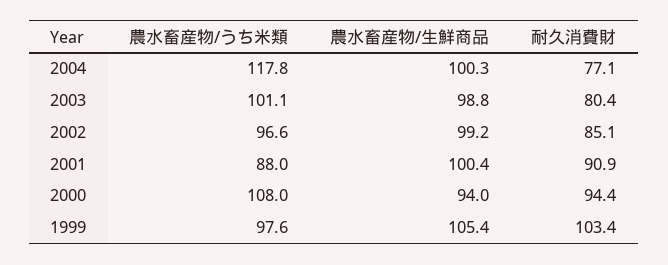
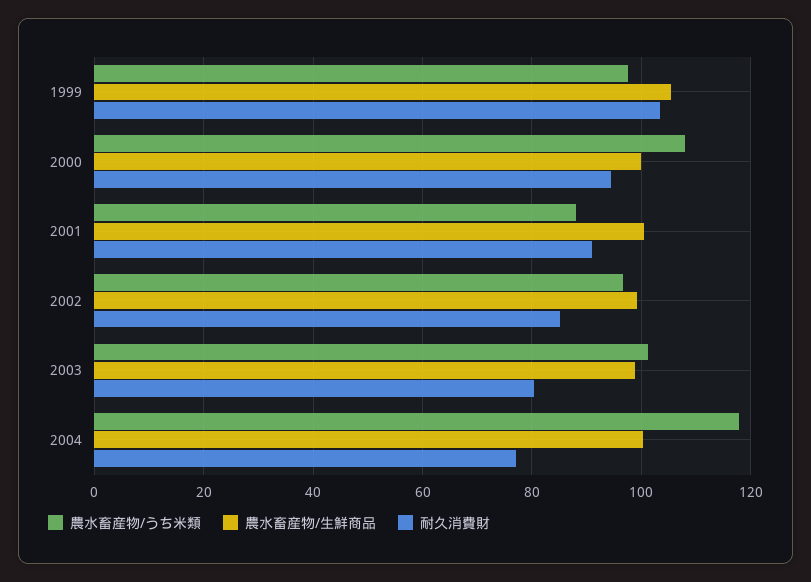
農水畜産物/生鮮商品, 2000: 94 -> 100

